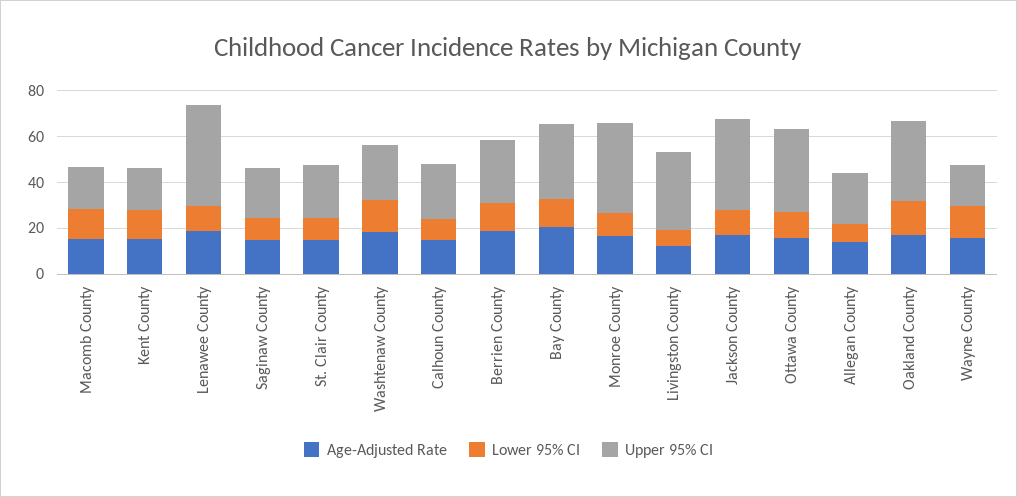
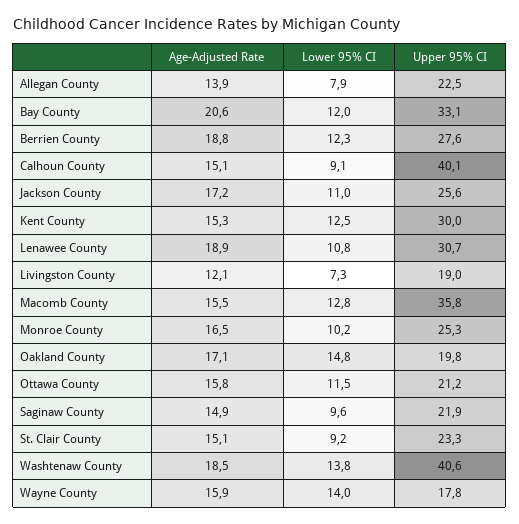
Upper 95% CI, Macomb County: 20 -> 35.8
Upper 95% CI, Kent County: 20 -> 30
Upper 95% CI, Lenawee County: 45 -> 30.7
Upper 95% CI, Washtenaw County: 25 -> 40.6
Upper 95% CI, Calhoun County: 25 -> 40.1
Upper 95% CI, Monroe County: 40 -> 25.3
Upper 95% CI, Livingston County: 35 -> 19
Upper 95% CI, Jackson County: 40 -> 25.6
Upper 95% CI, Ottawa County: 35 -> 21.2
Upper 95% CI, Oakland County: 35 -> 19.8

